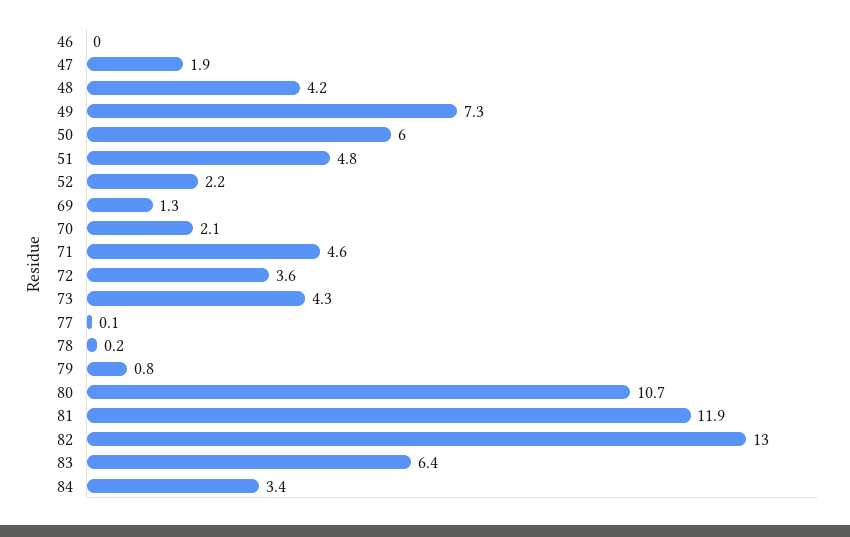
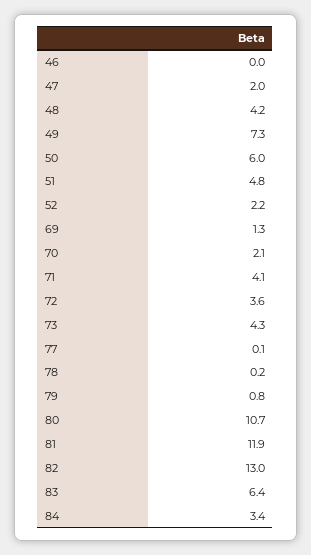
47: 1.9 -> 2
71: 4.6 -> 4.1

